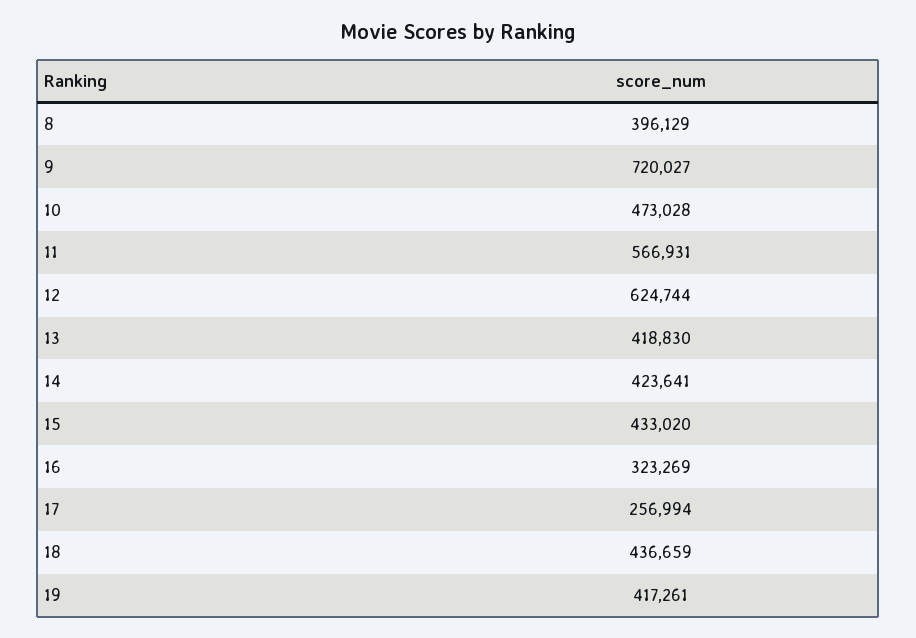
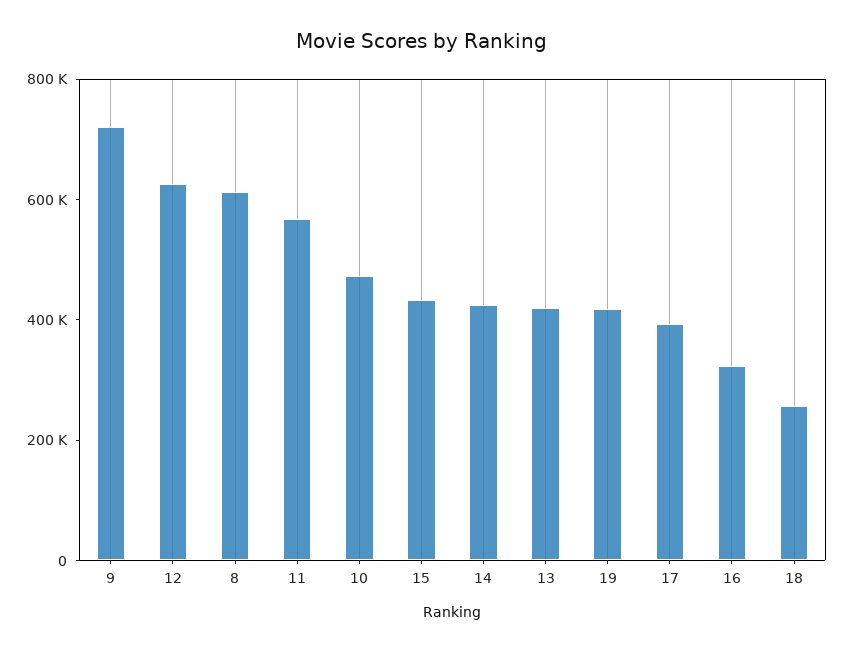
8: 396129 -> 600000
17: 256994 -> 400000
18: 436659 -> 250000

